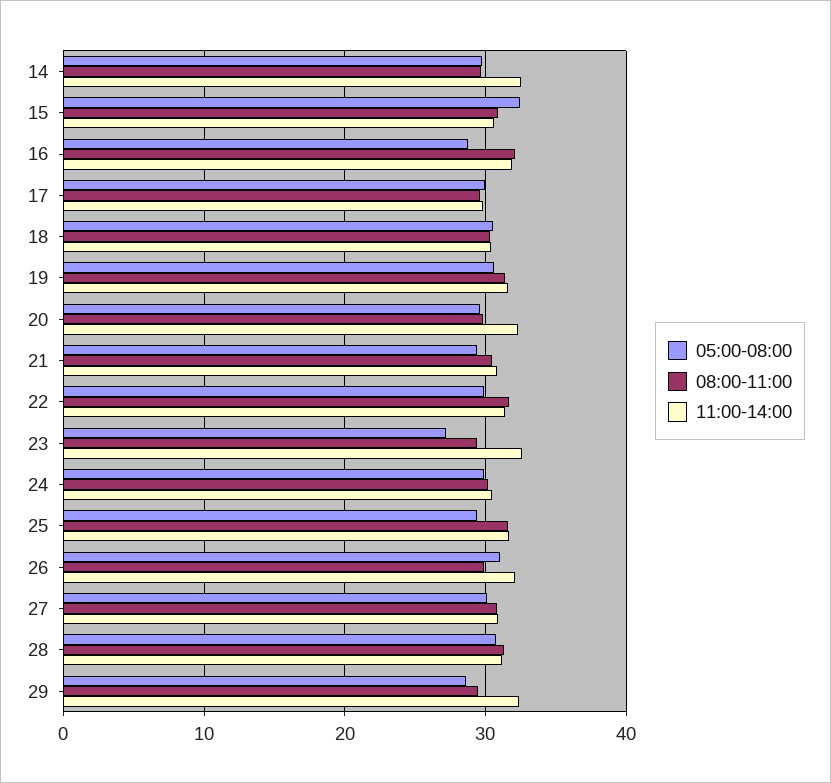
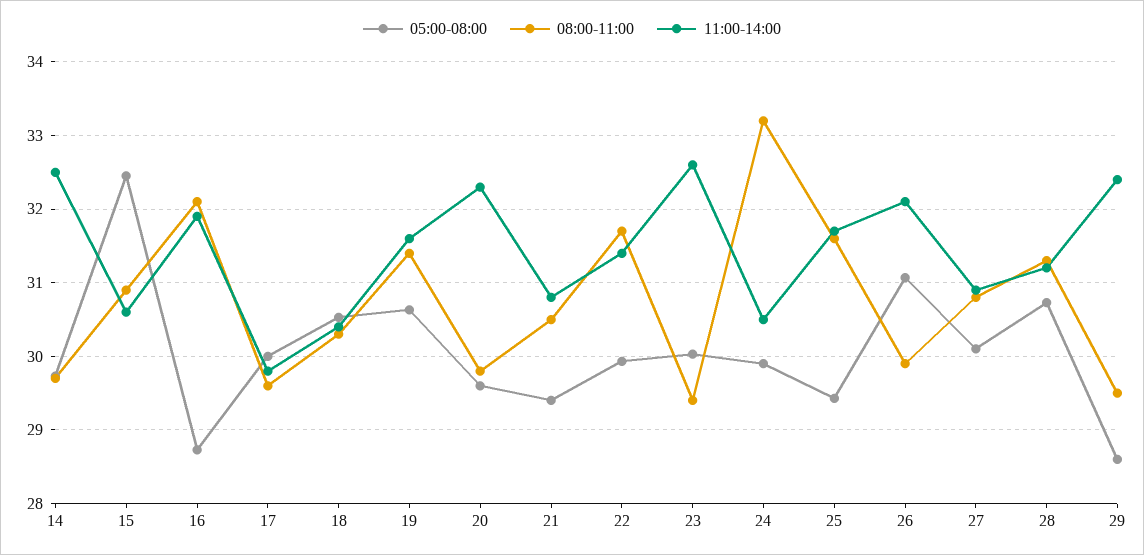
05:00-08:00, 23: 27 -> 30
08:00-11:00, 24: 30 -> 33.2

